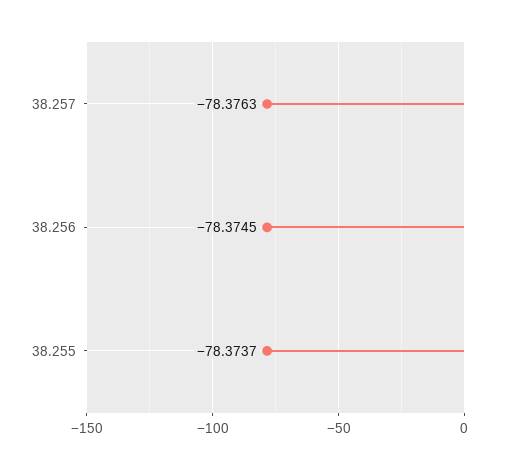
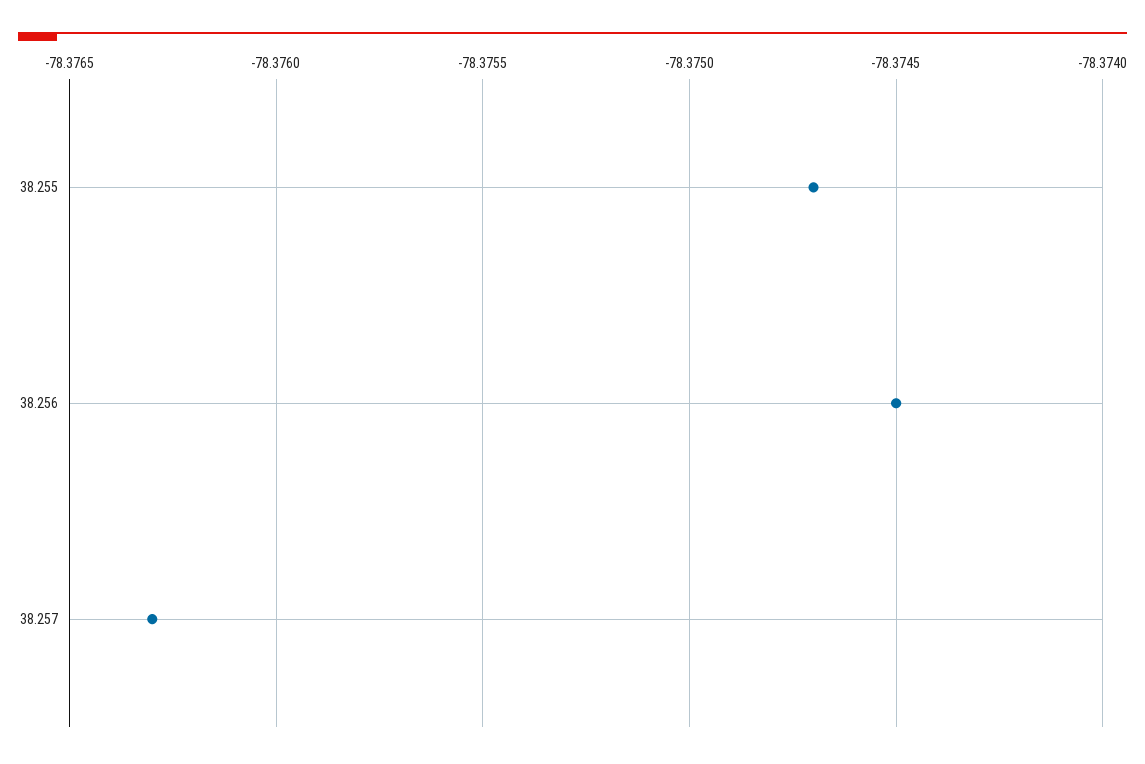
38.255: -78.3737 -> -78.3747

